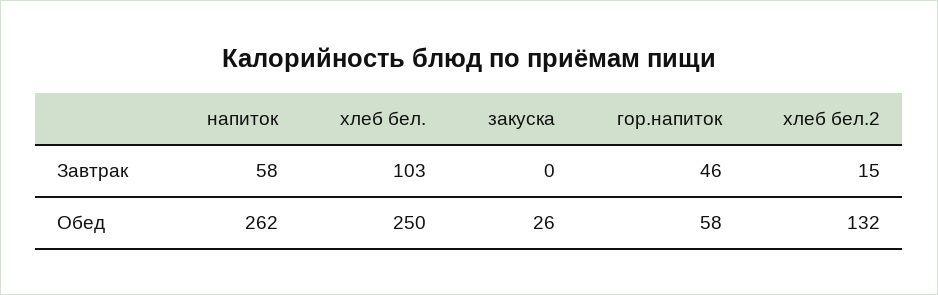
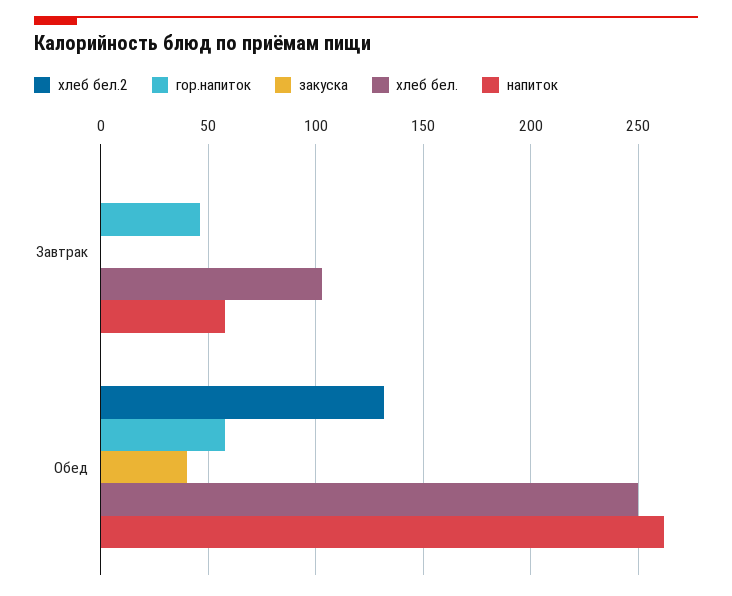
хлеб бел.2, Завтрак: 15 -> 0
закуска, Обед: 26 -> 40

